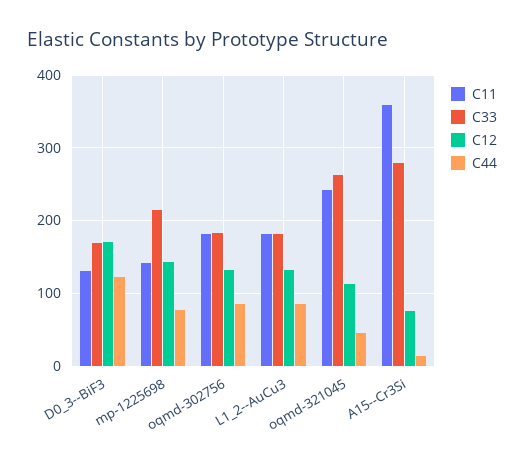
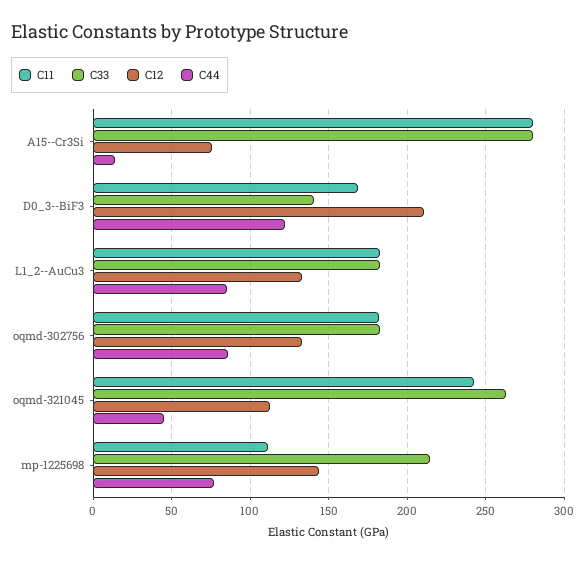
C11, D0_3--BiF3: 130 -> 170
C33, D0_3--BiF3: 170 -> 140
C12, D0_3--BiF3: 170 -> 210
C11, mp-1225698: 140 -> 110
C11, A15--Cr3Si: 360 -> 280

